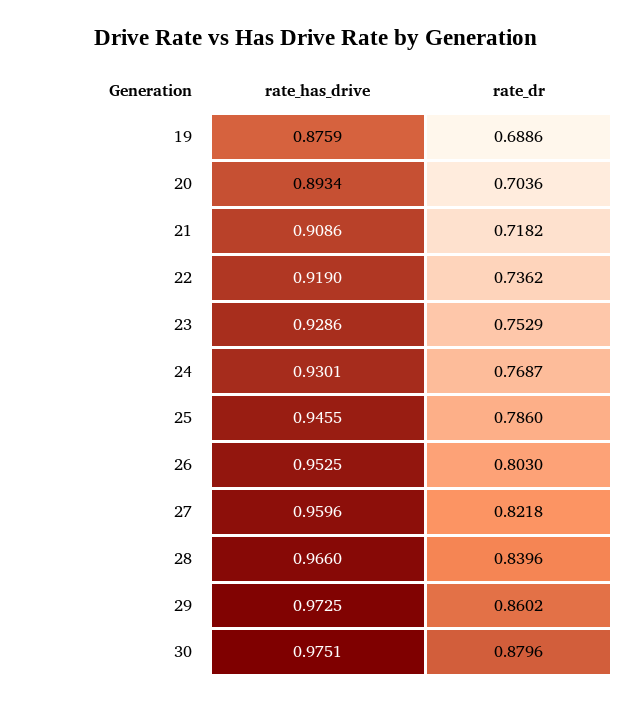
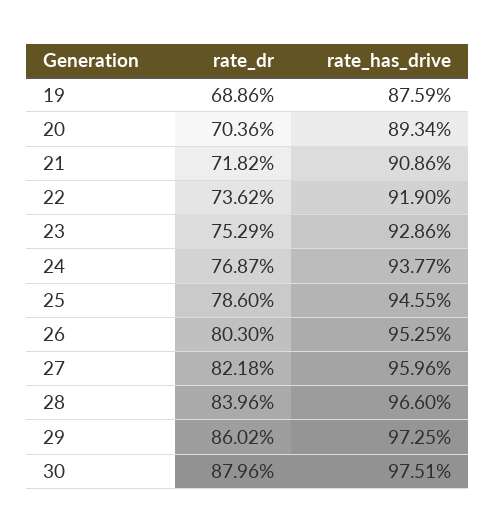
rate_has_drive, 24: 0.9301 -> 0.9377

